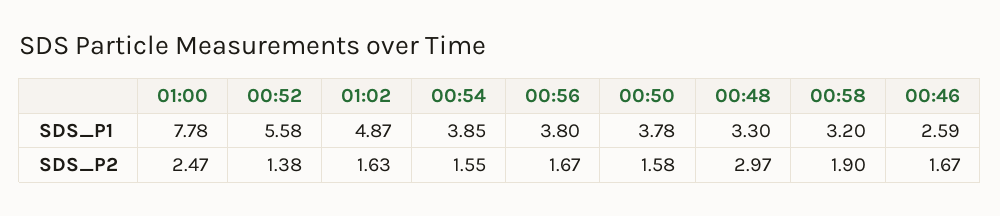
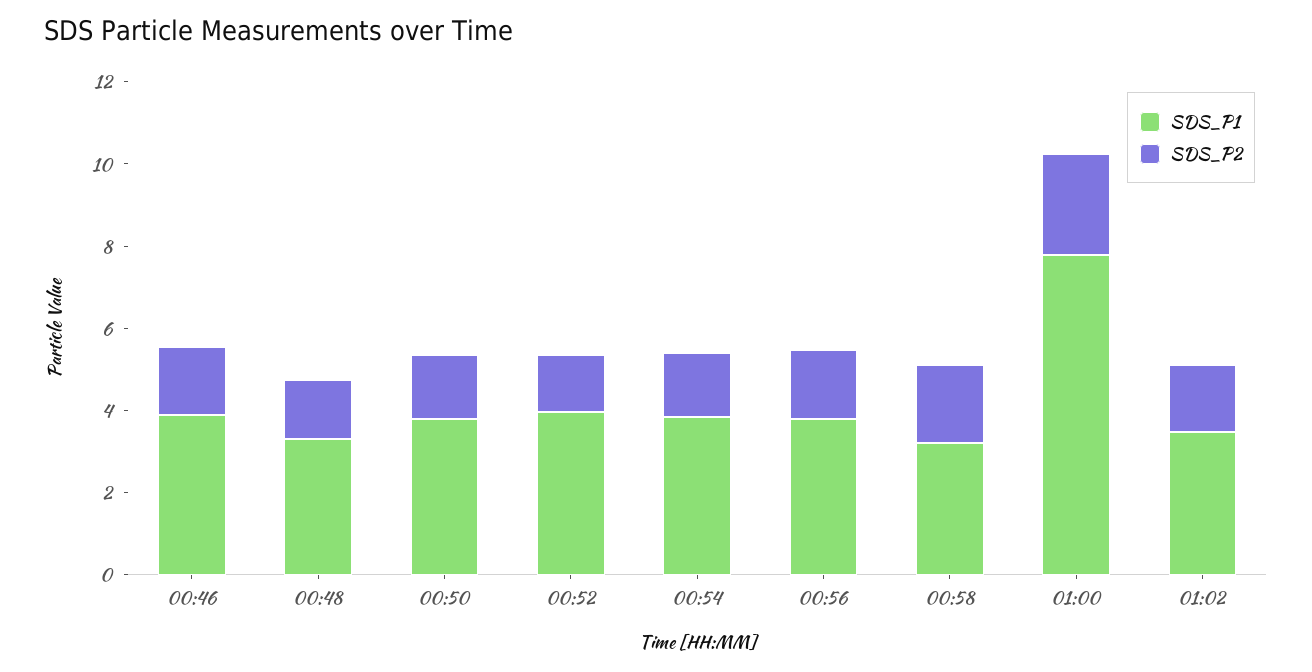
SDS_P1, 00:52: 5.58 -> 4
SDS_P1, 01:02: 4.87 -> 3.5
SDS_P1, 00:46: 2.59 -> 4
SDS_P2, 00:48: 2.97 -> 1.5

